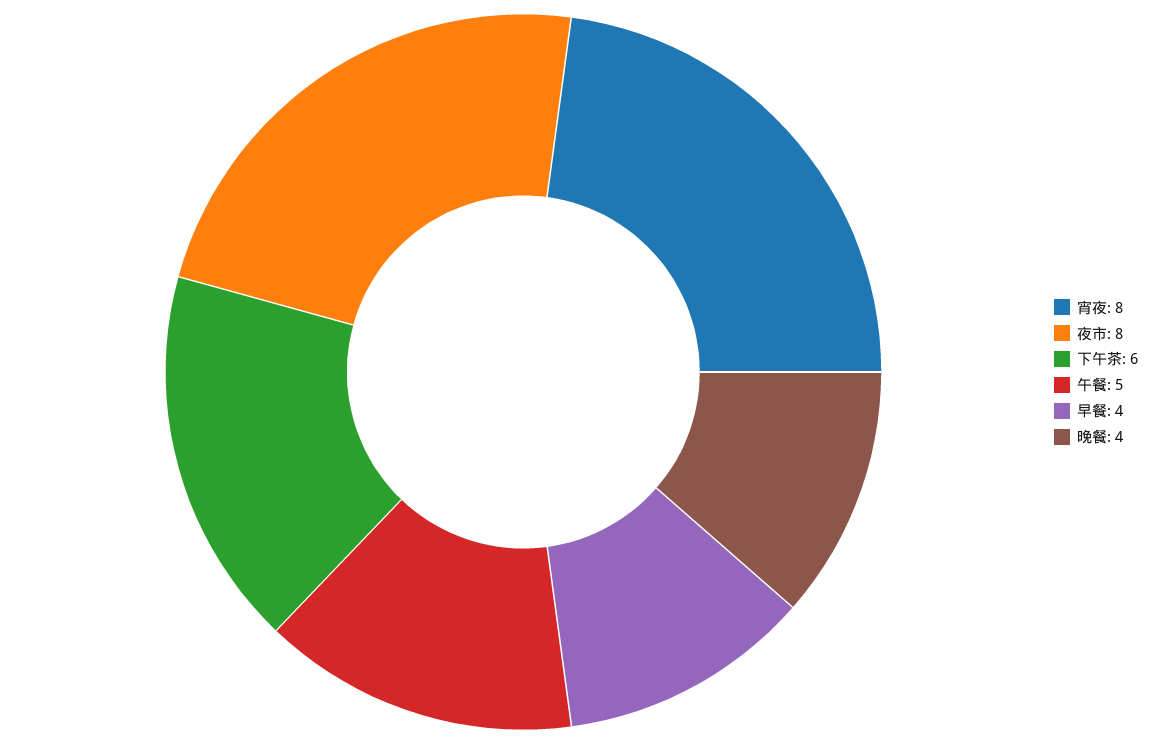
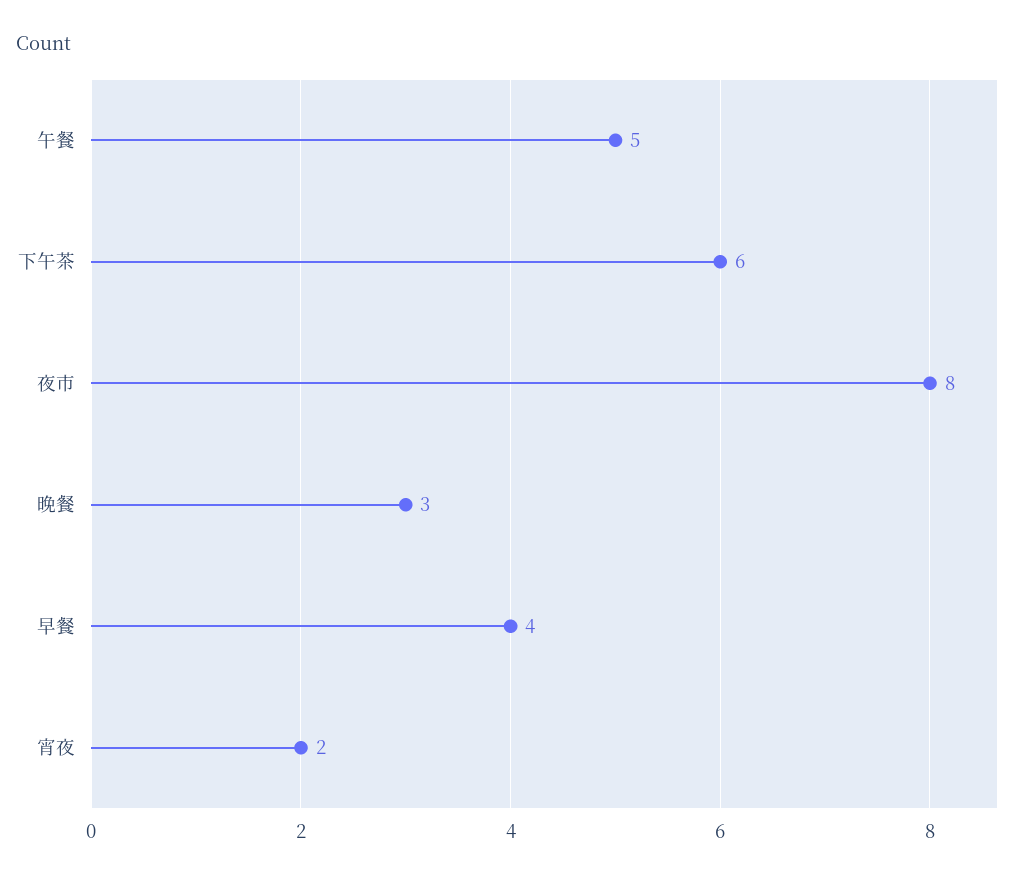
宵夜: 8 -> 2
晚餐: 4 -> 3

